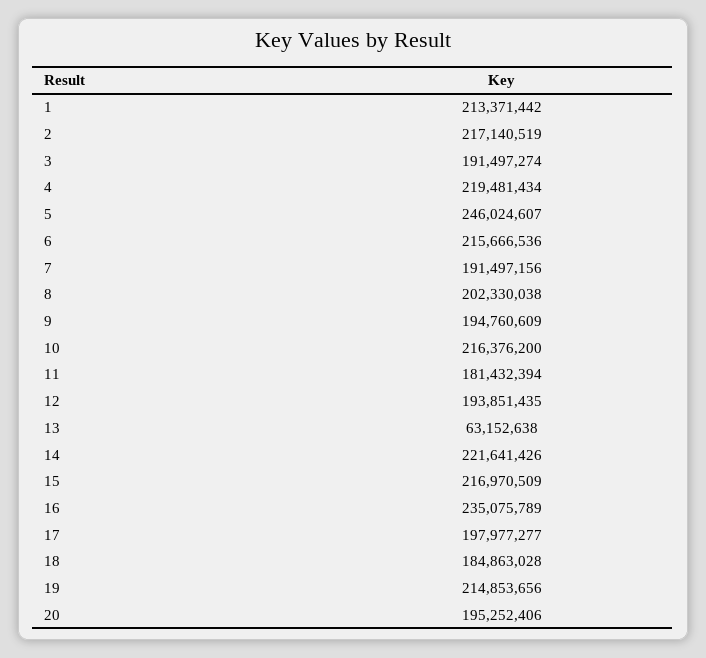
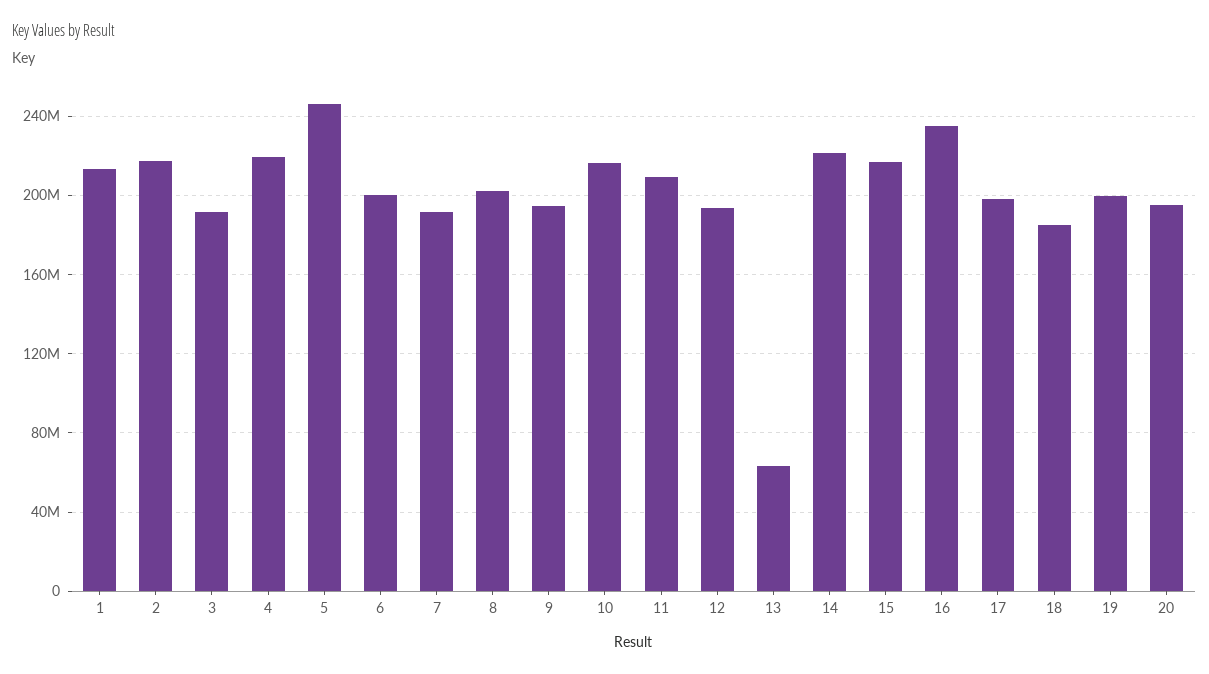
6: 215666536 -> 200000000
11: 181432394 -> 210000000
19: 214853656 -> 200000000

